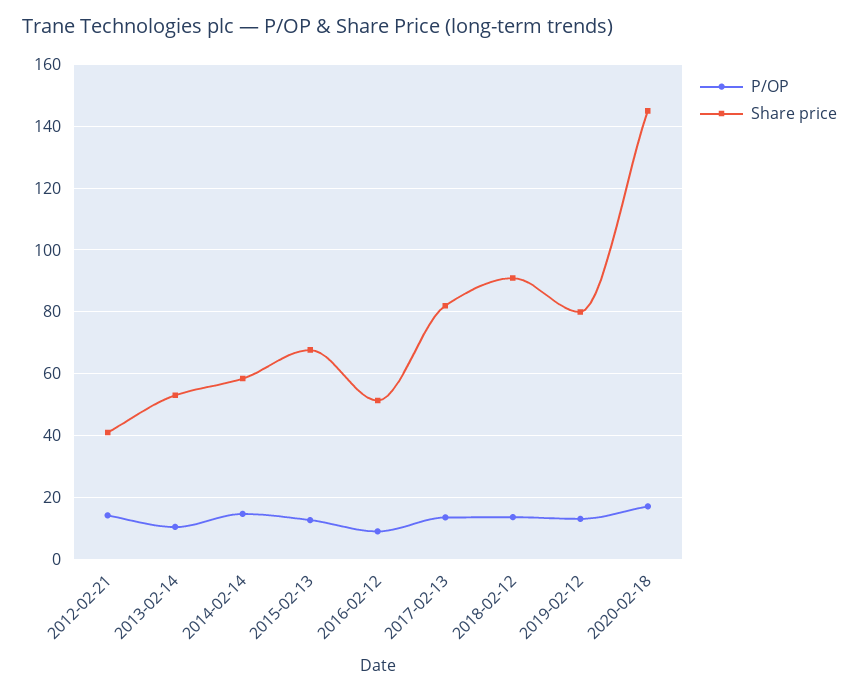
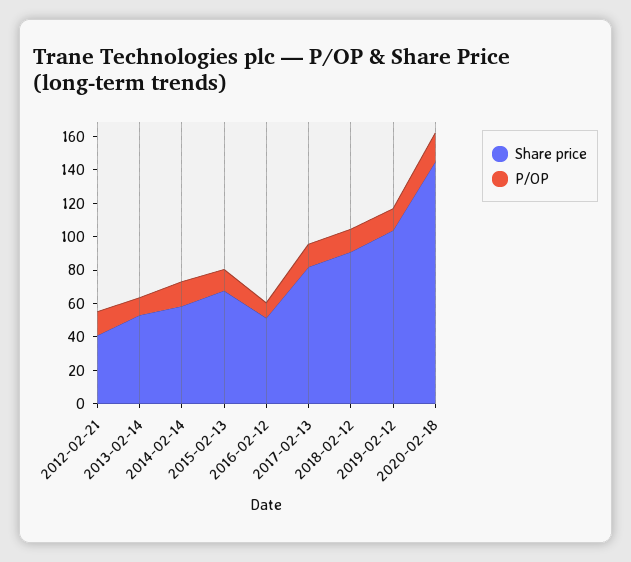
Share price, 2019-02-12: 80 -> 105

